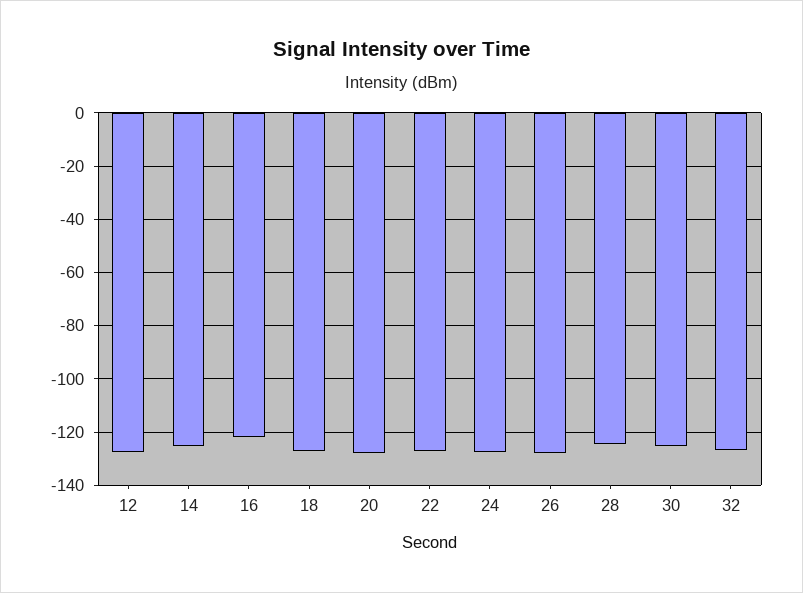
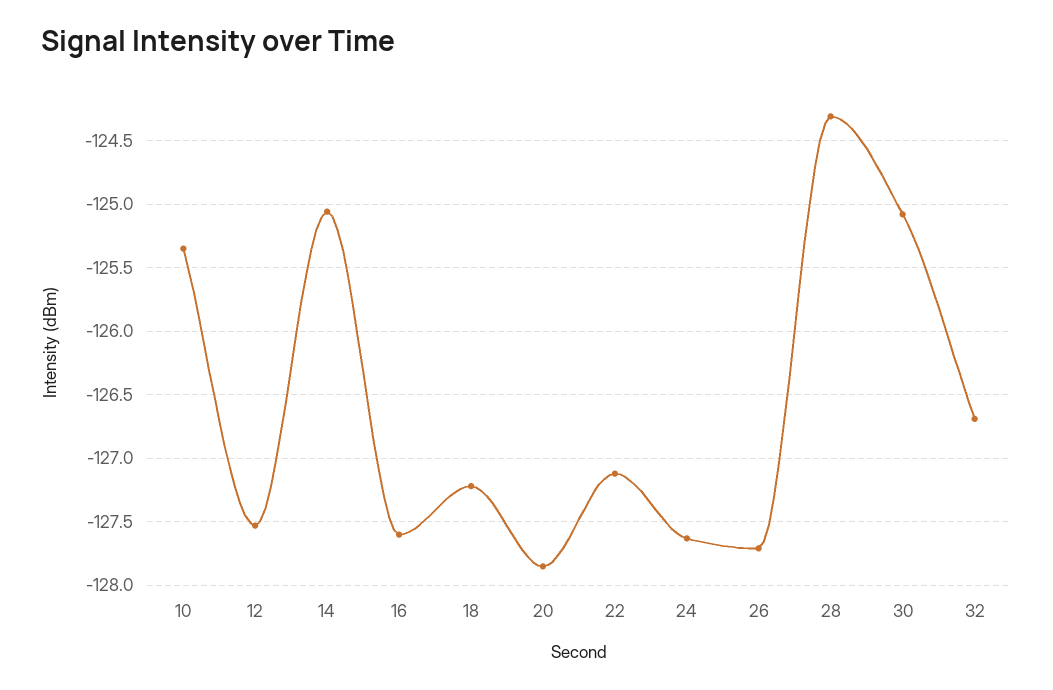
16: -122.5 -> -127.6
10: none -> -125.35

